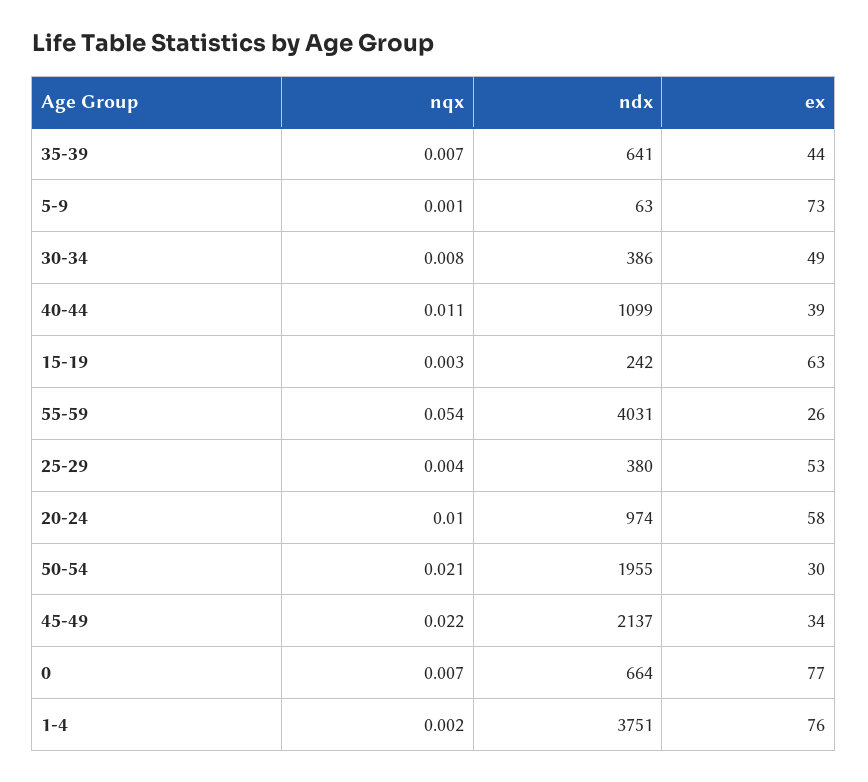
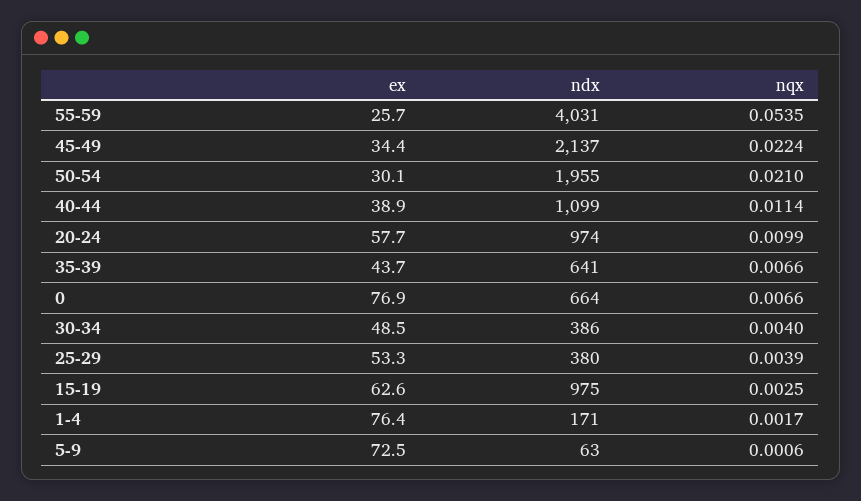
nqx, 30-34: 0.008 -> 0.004
ndx, 15-19: 242 -> 975
ndx, 1-4: 3751 -> 171

